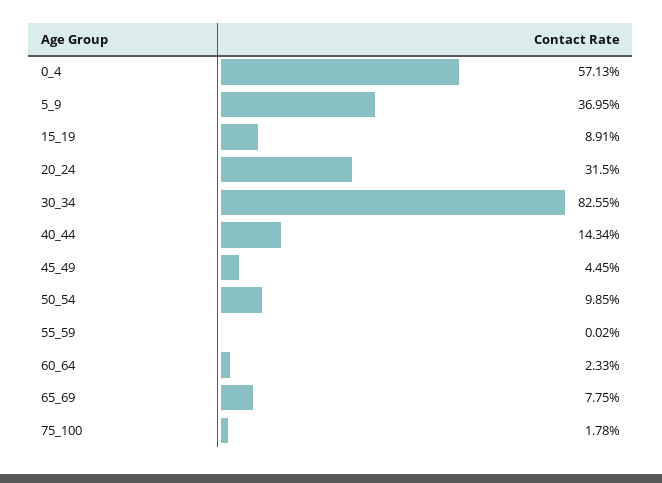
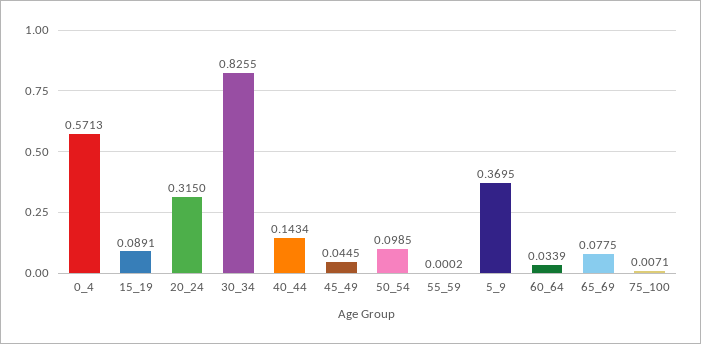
60_64: 0.0233 -> 0.0339
75_100: 0.0178 -> 0.0071

